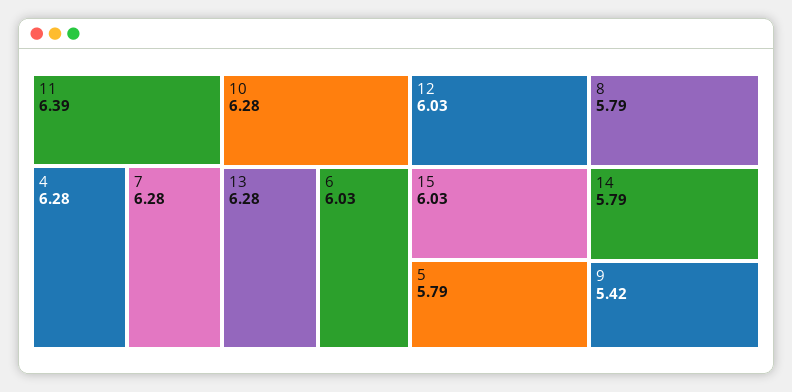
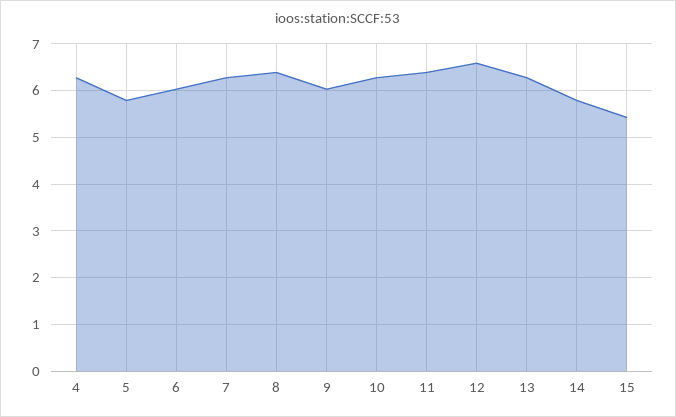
12: 6.03 -> 6.6
15: 6.03 -> 5.4
8: 5.79 -> 6.4
9: 5.42 -> 6

